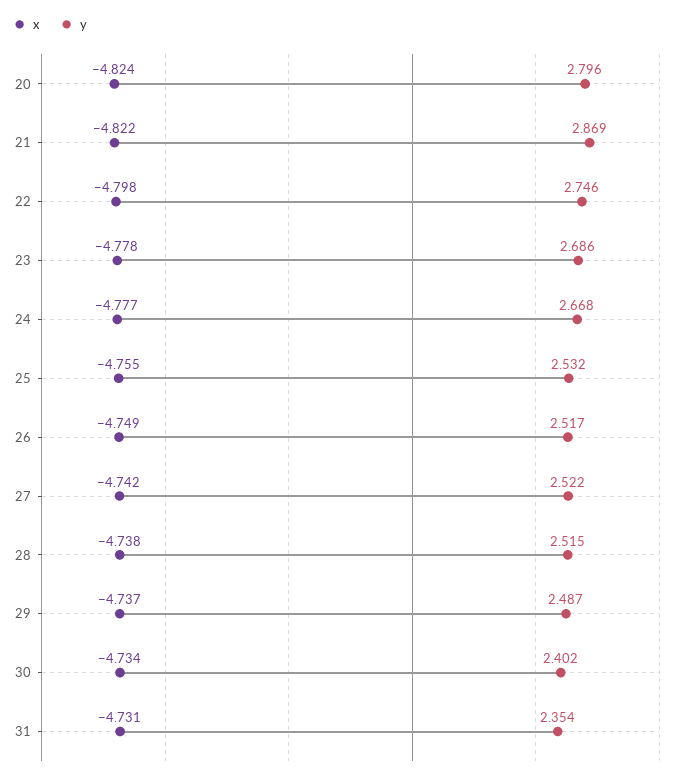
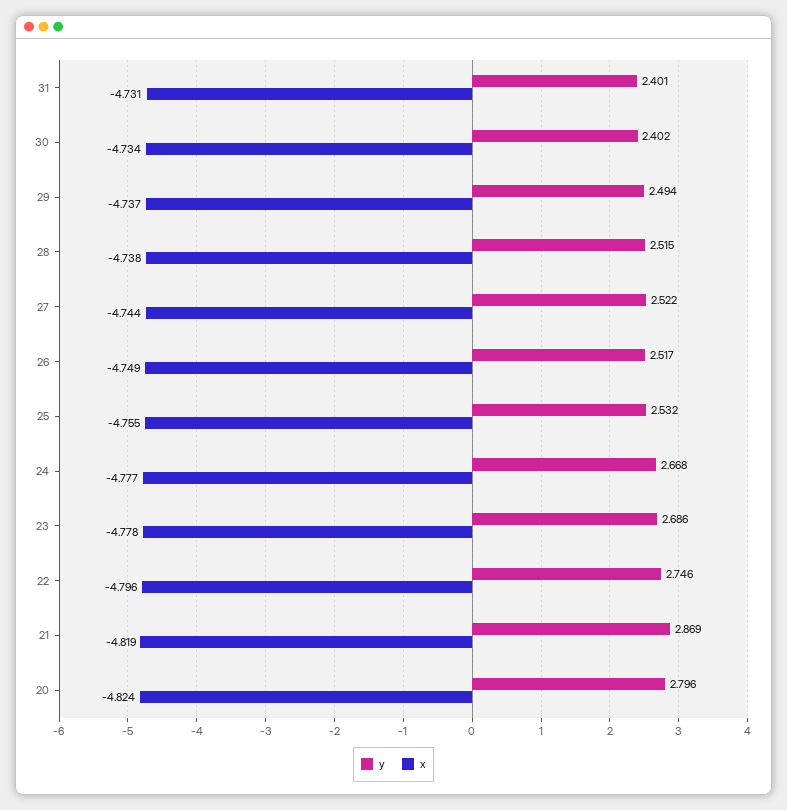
x, 21: -4.822 -> -4.819
x, 22: -4.798 -> -4.796
x, 27: -4.742 -> -4.744
y, 29: 2.487 -> 2.494
y, 31: 2.354 -> 2.401

